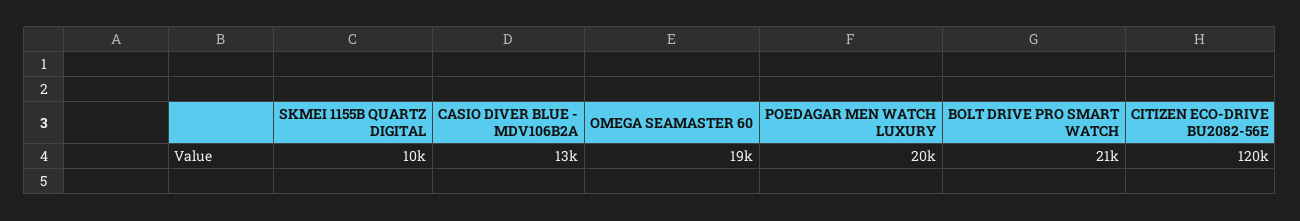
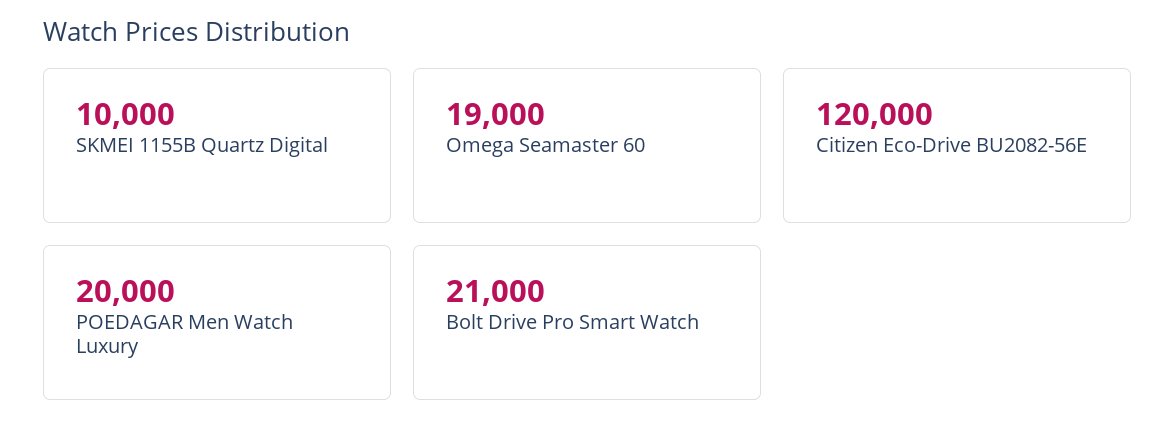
CASIO DIVER BLUE - MDV106B2A: 13000 -> none

